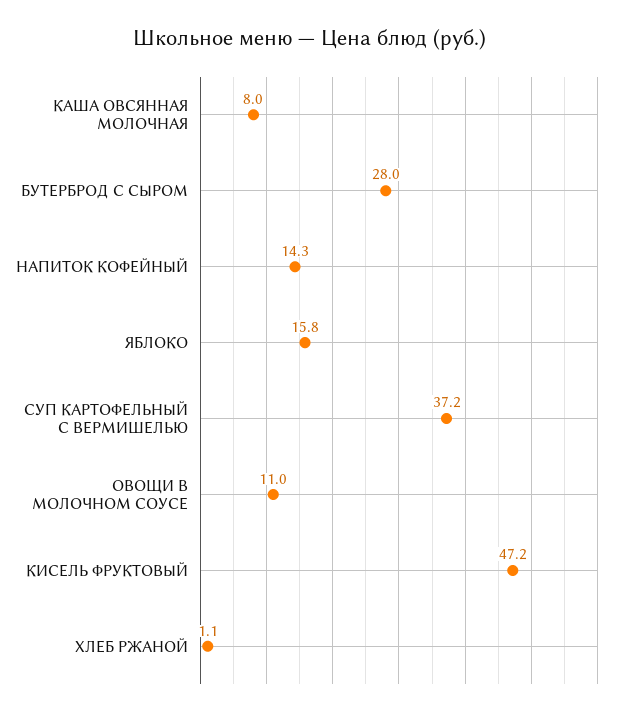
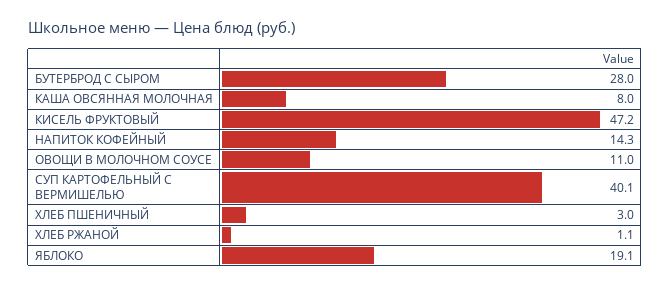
ЯБЛОКО: 15.8 -> 19.1
СУП КАРТОФЕЛЬНЫЙ С ВЕРМИШЕЛЬЮ: 37.2 -> 40.1
ХЛЕБ ПШЕНИЧНЫЙ: none -> 3

